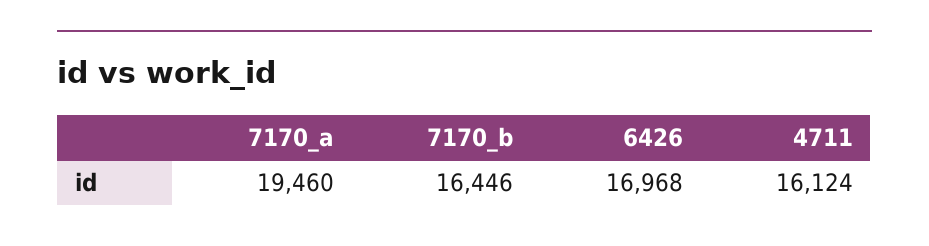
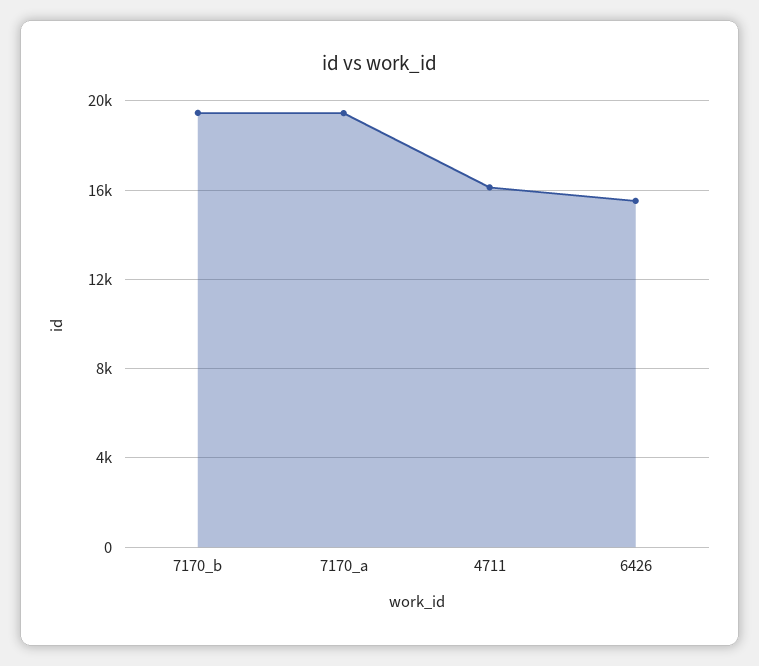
7170_b: 16446 -> 19500
6426: 16968 -> 15500

